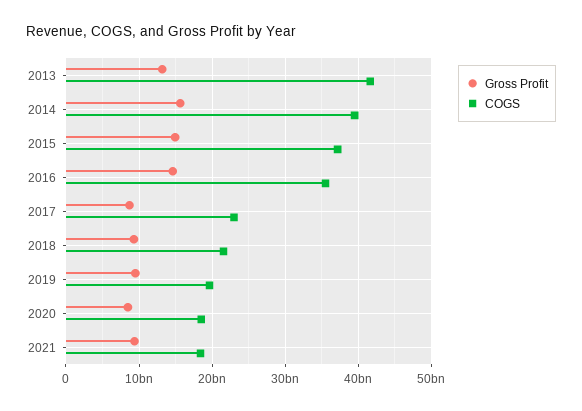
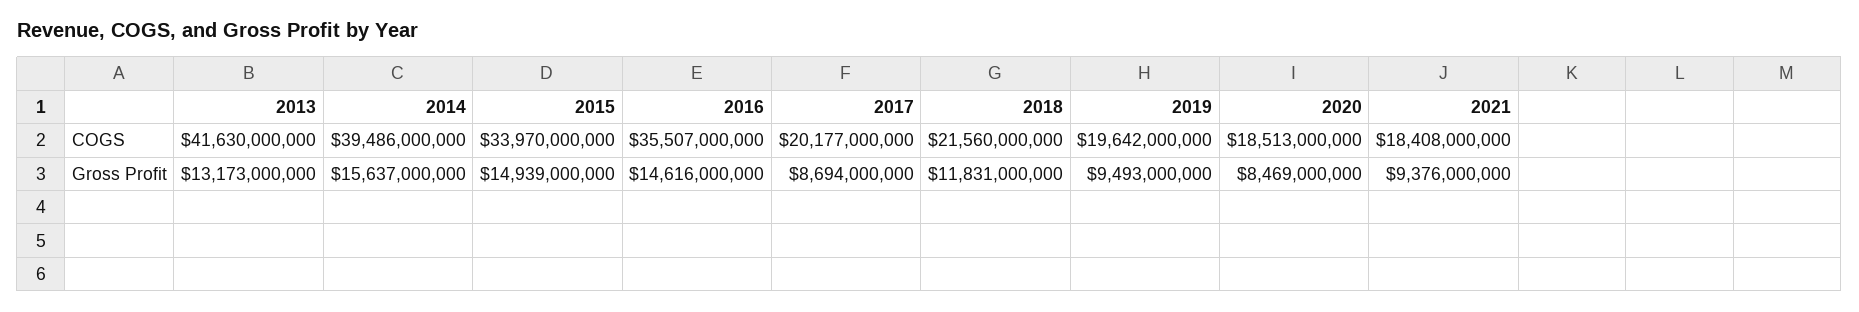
COGS, 2015: 37000000000 -> 33970000000
COGS, 2017: 23000000000 -> 20177000000
Gross Profit, 2018: 9000000000 -> 11831000000

